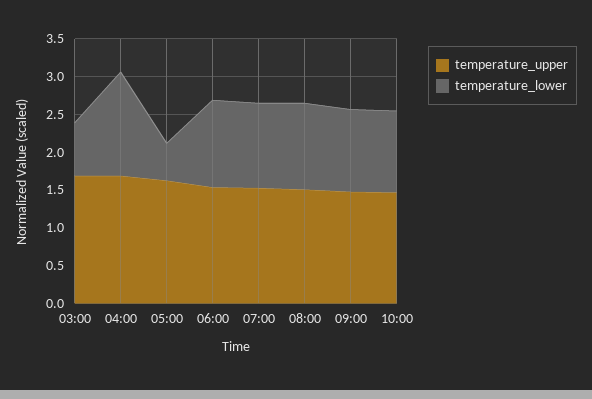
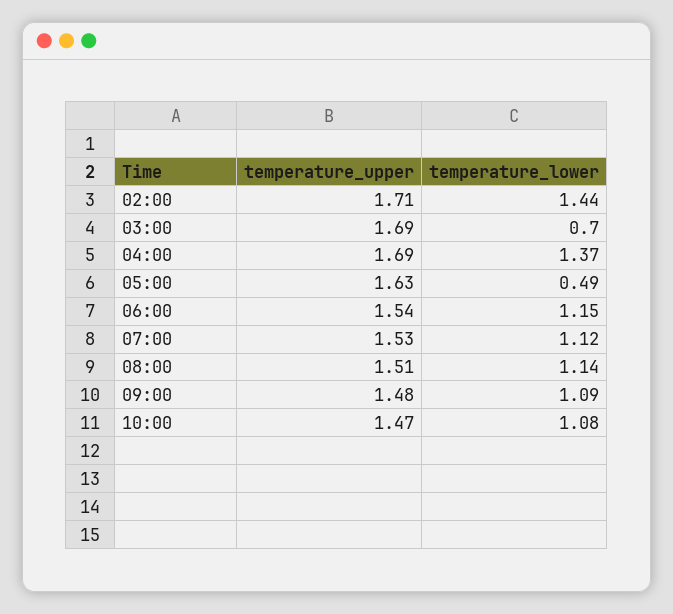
temperature_upper, 02:00: none -> 1.71
temperature_lower, 02:00: none -> 1.44

